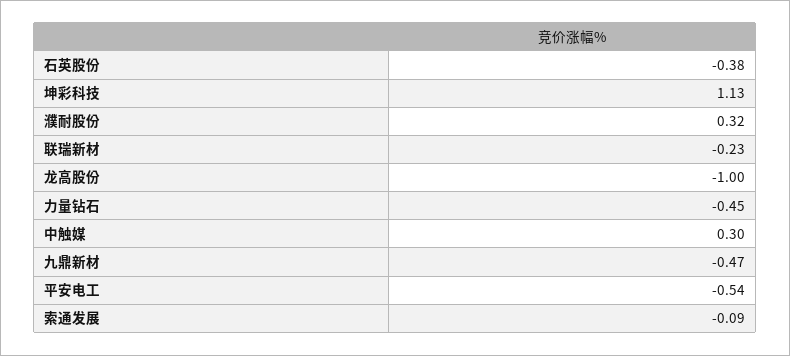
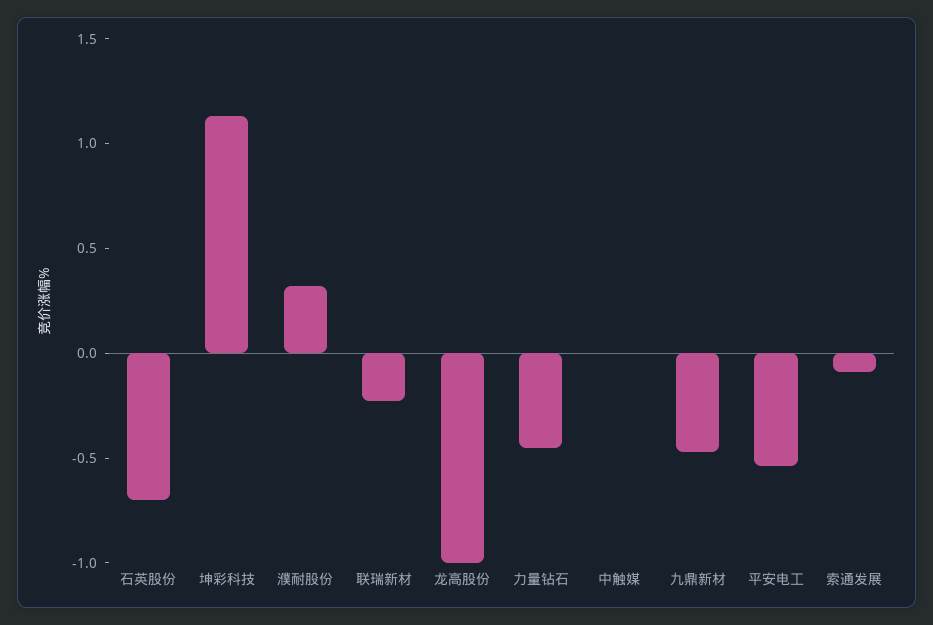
石英股份: -0.38 -> -0.7
中触媒: 0.3 -> 0

